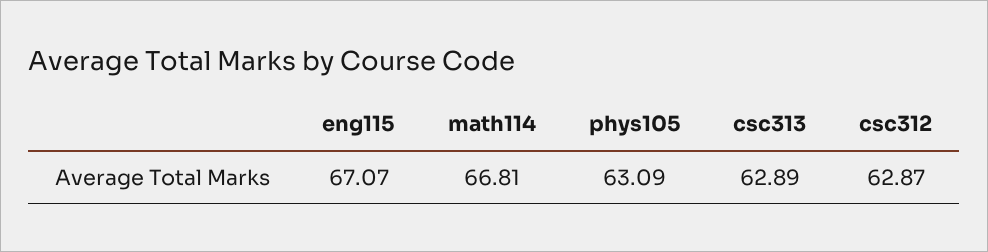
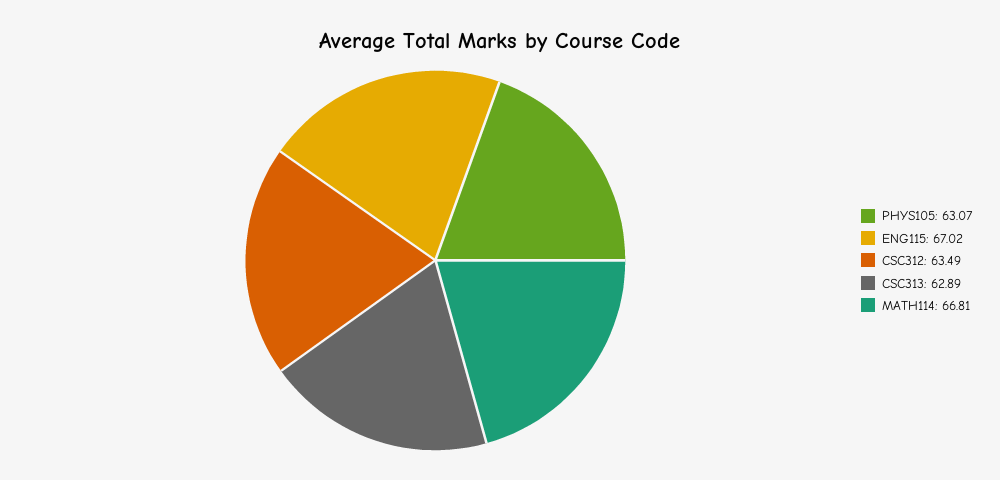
eng115: 67.07 -> 67.02
phys105: 63.09 -> 63.07
csc312: 62.87 -> 63.49

